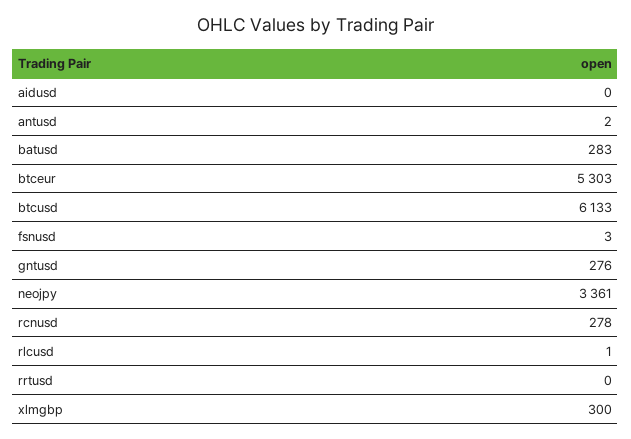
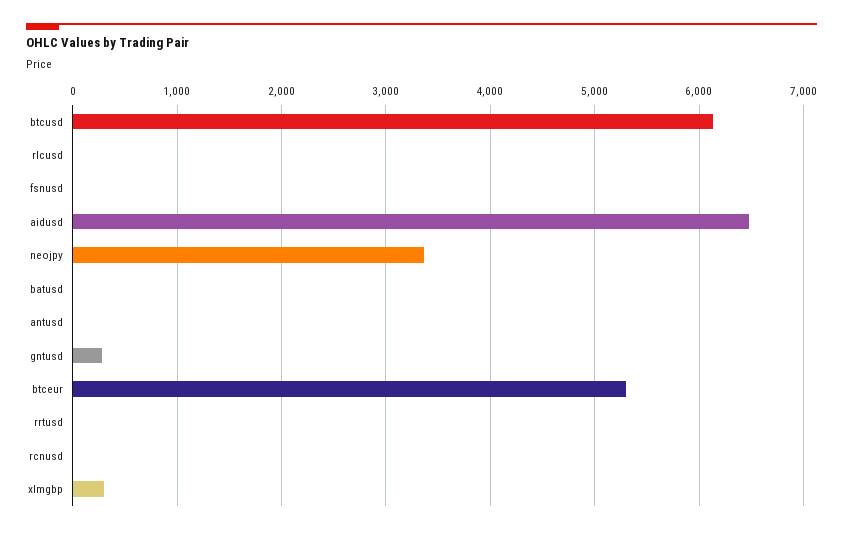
aidusd: 0 -> 6500
batusd: 283 -> 0
rcnusd: 278 -> 0

